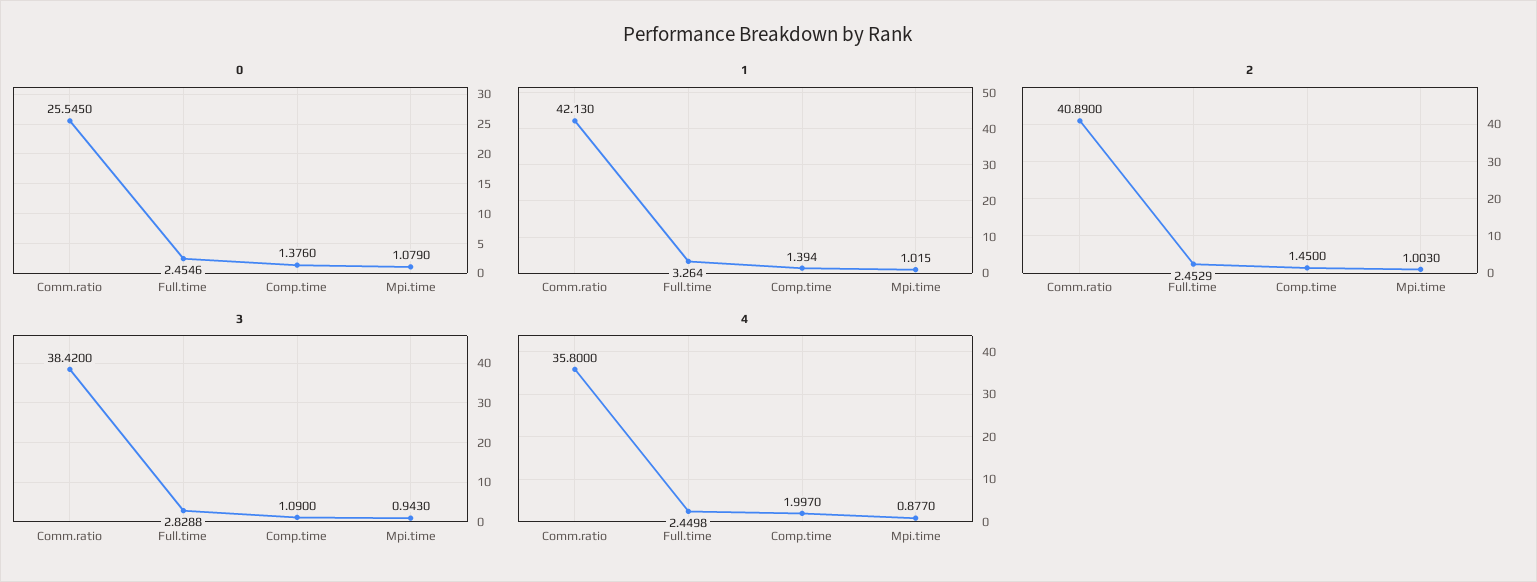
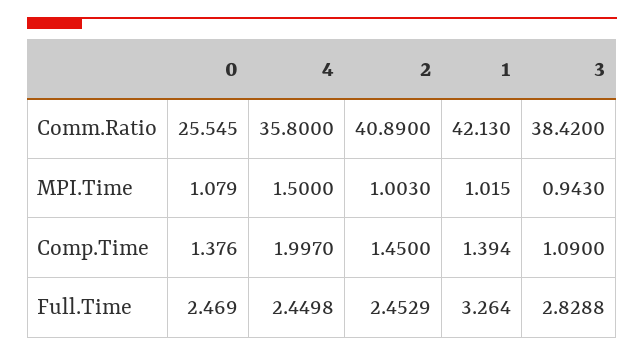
0, Full.time: 2.4546 -> 2.469
4, Mpi.time: 0.877 -> 1.5

